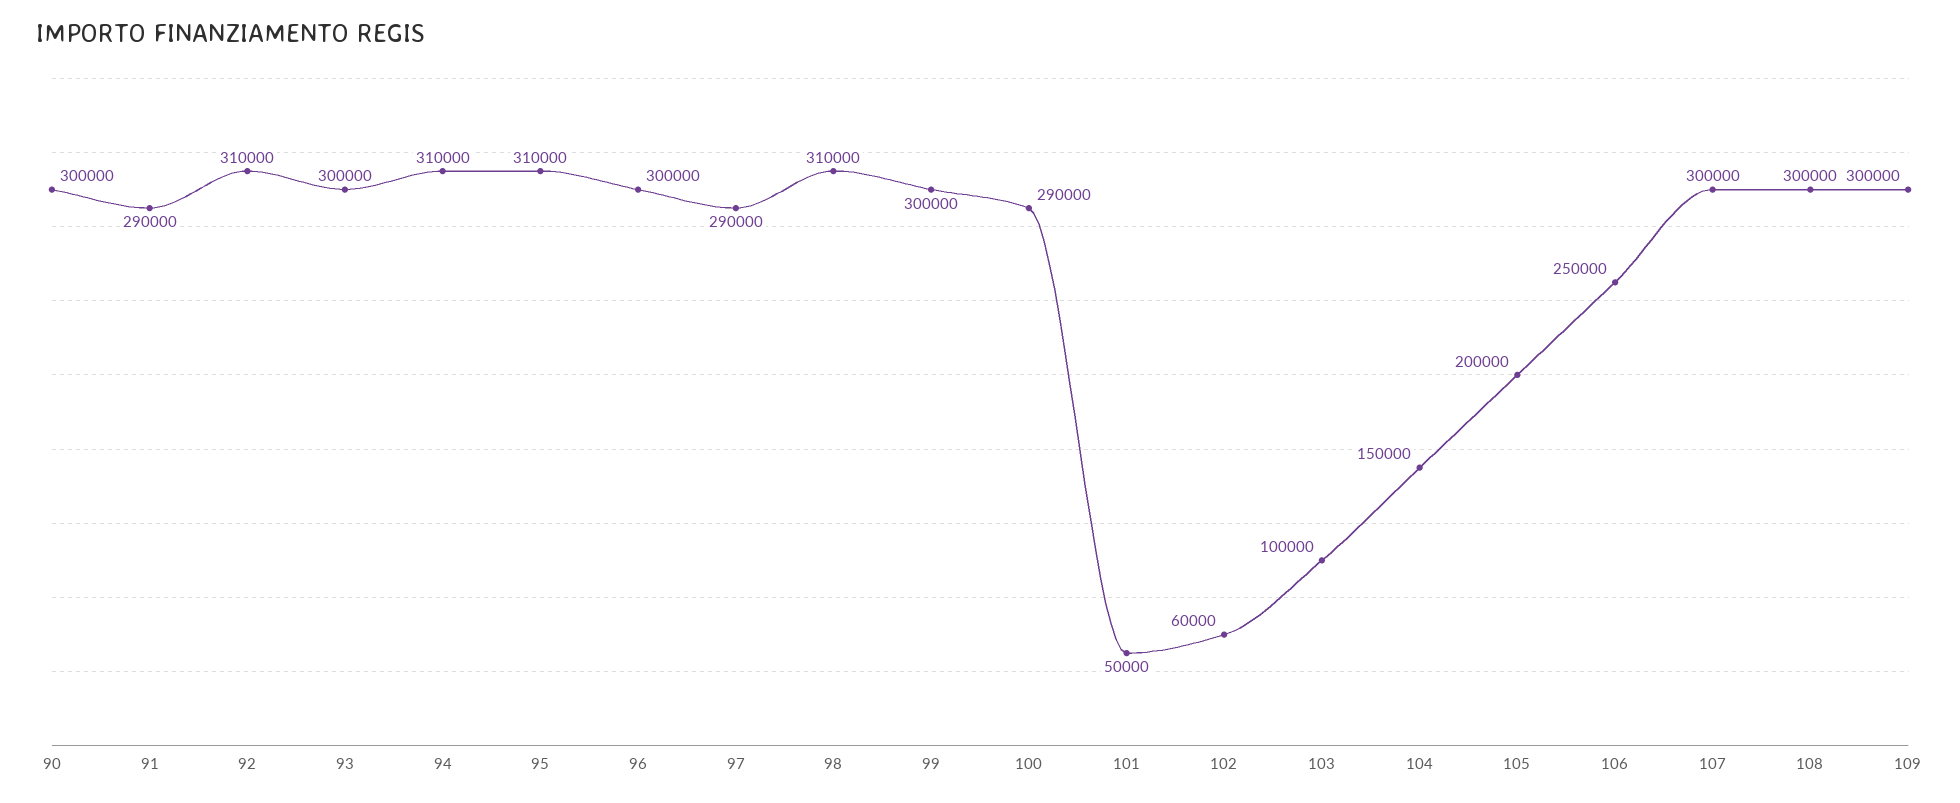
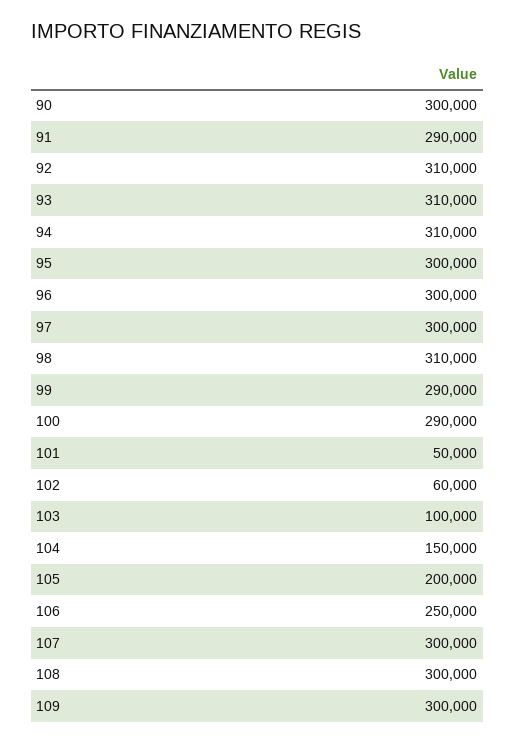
93: 300000 -> 310000
95: 310000 -> 300000
97: 290000 -> 300000
99: 300000 -> 290000

